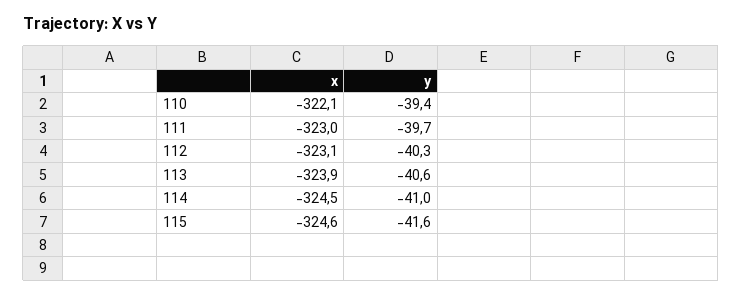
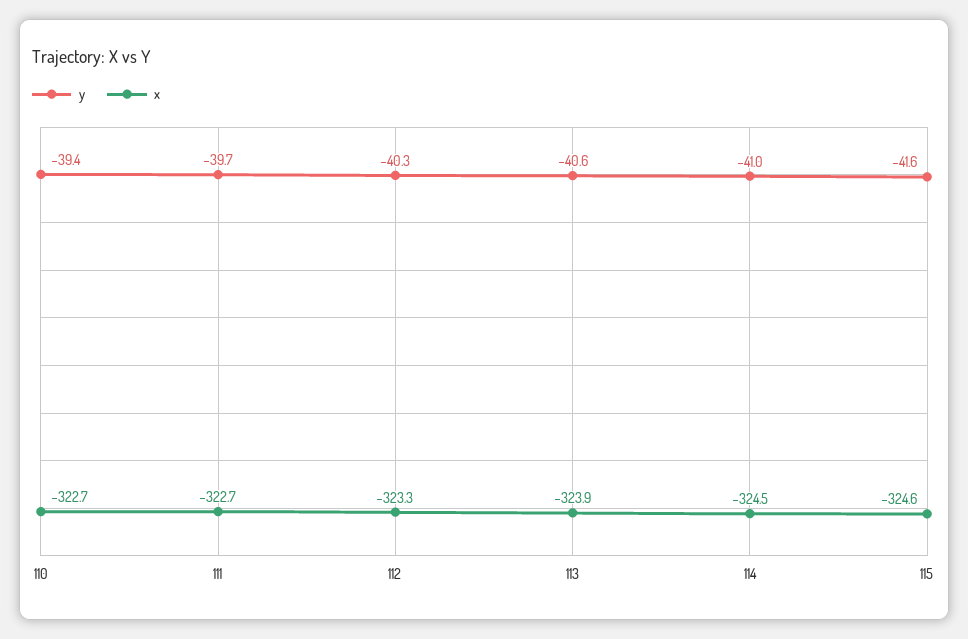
x, 110: -322.1 -> -322.7
x, 111: -323 -> -322.7
x, 112: -323.1 -> -323.3

